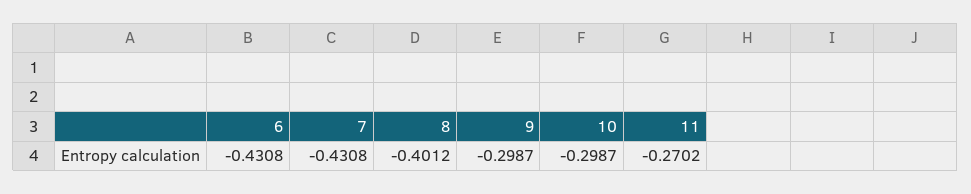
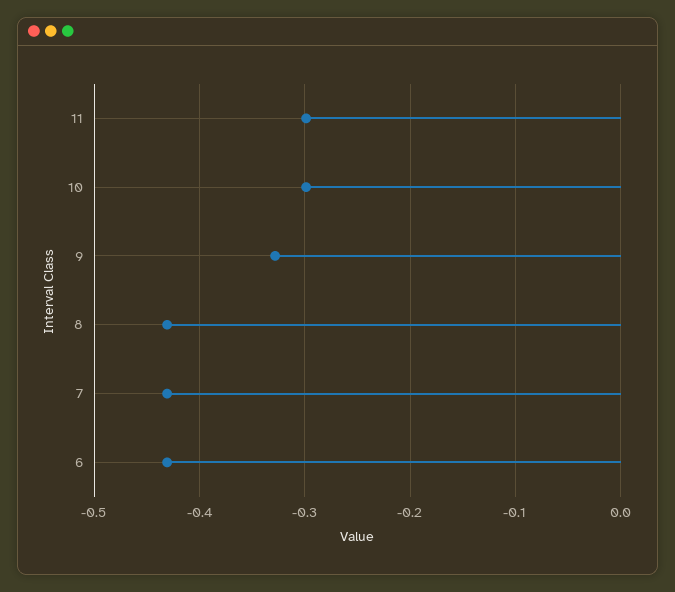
8: -0.4012 -> -0.43
9: -0.2987 -> -0.33
11: -0.2702 -> -0.3

